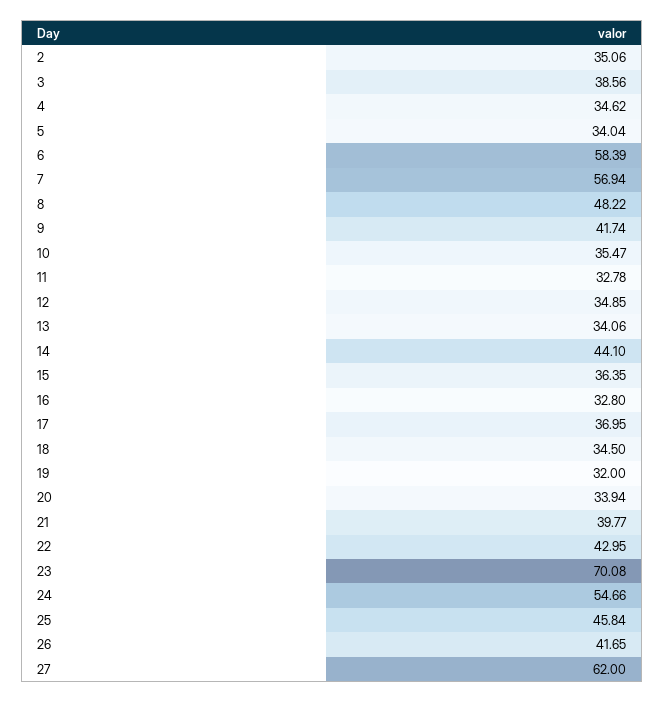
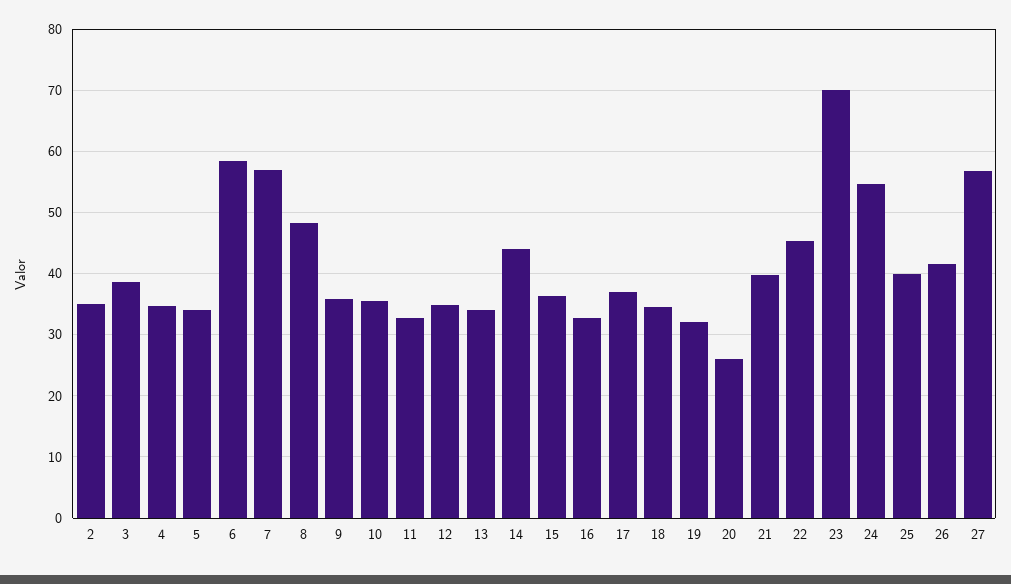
9: 41.74 -> 36
20: 33.94 -> 26
22: 42.95 -> 45
25: 45.84 -> 40
27: 62 -> 57

